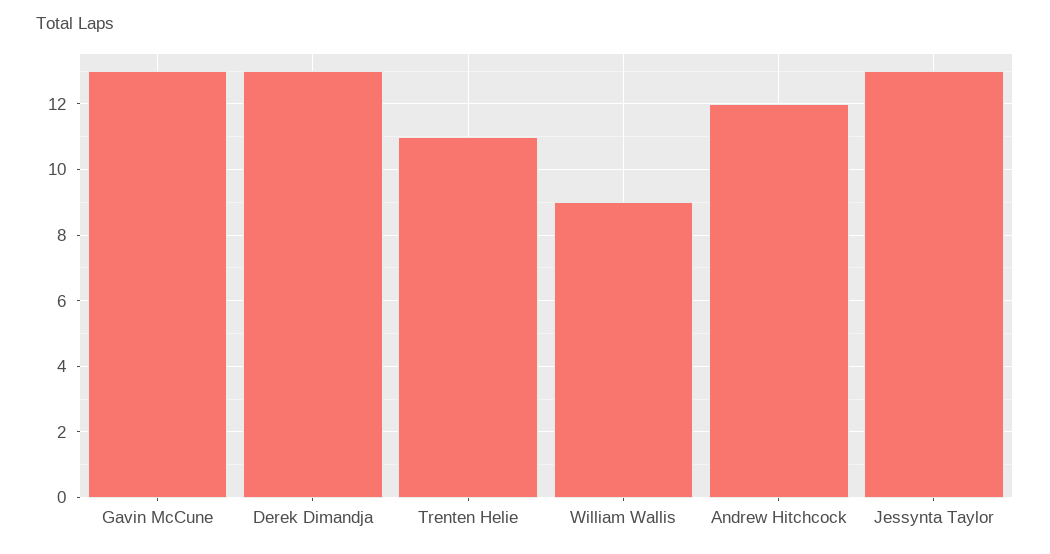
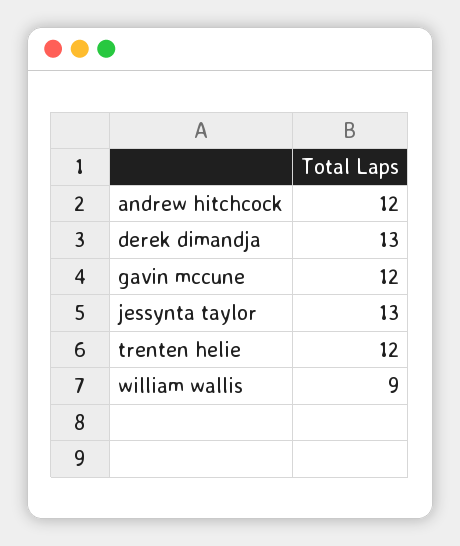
Gavin McCune: 13 -> 12
Trenten Helie: 11 -> 12

